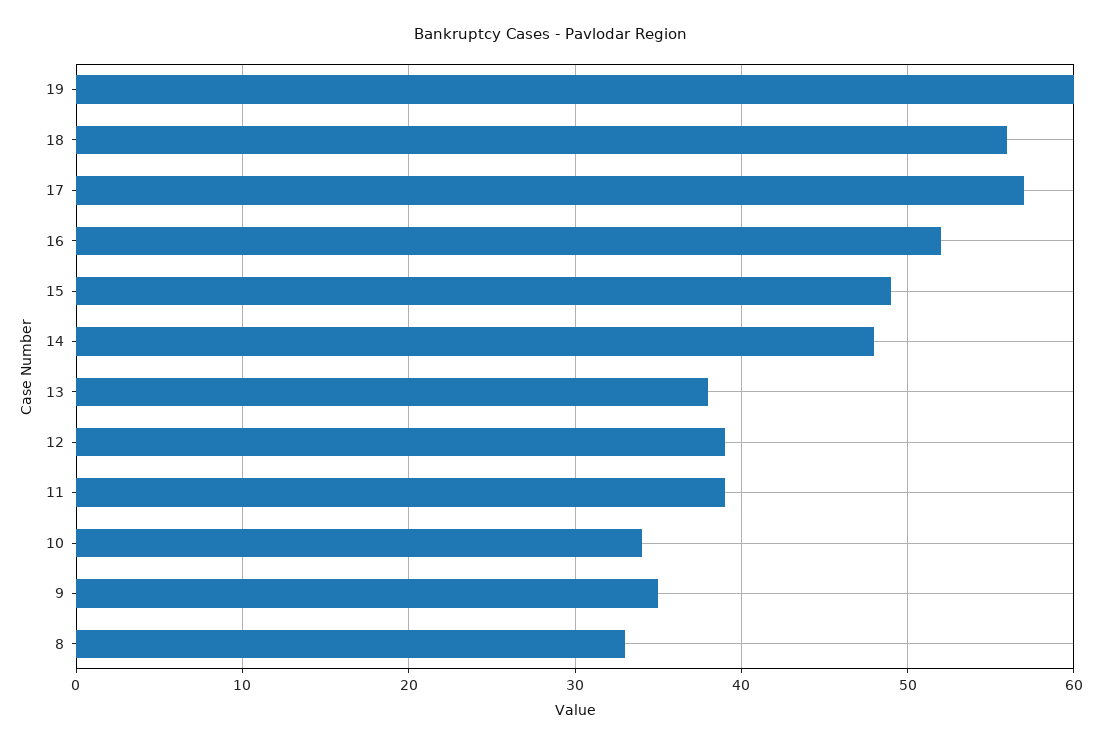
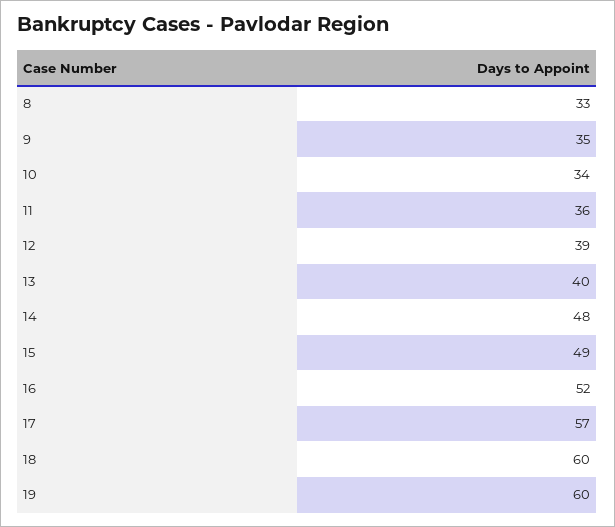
18: 56 -> 60
13: 38 -> 40
11: 39 -> 36

